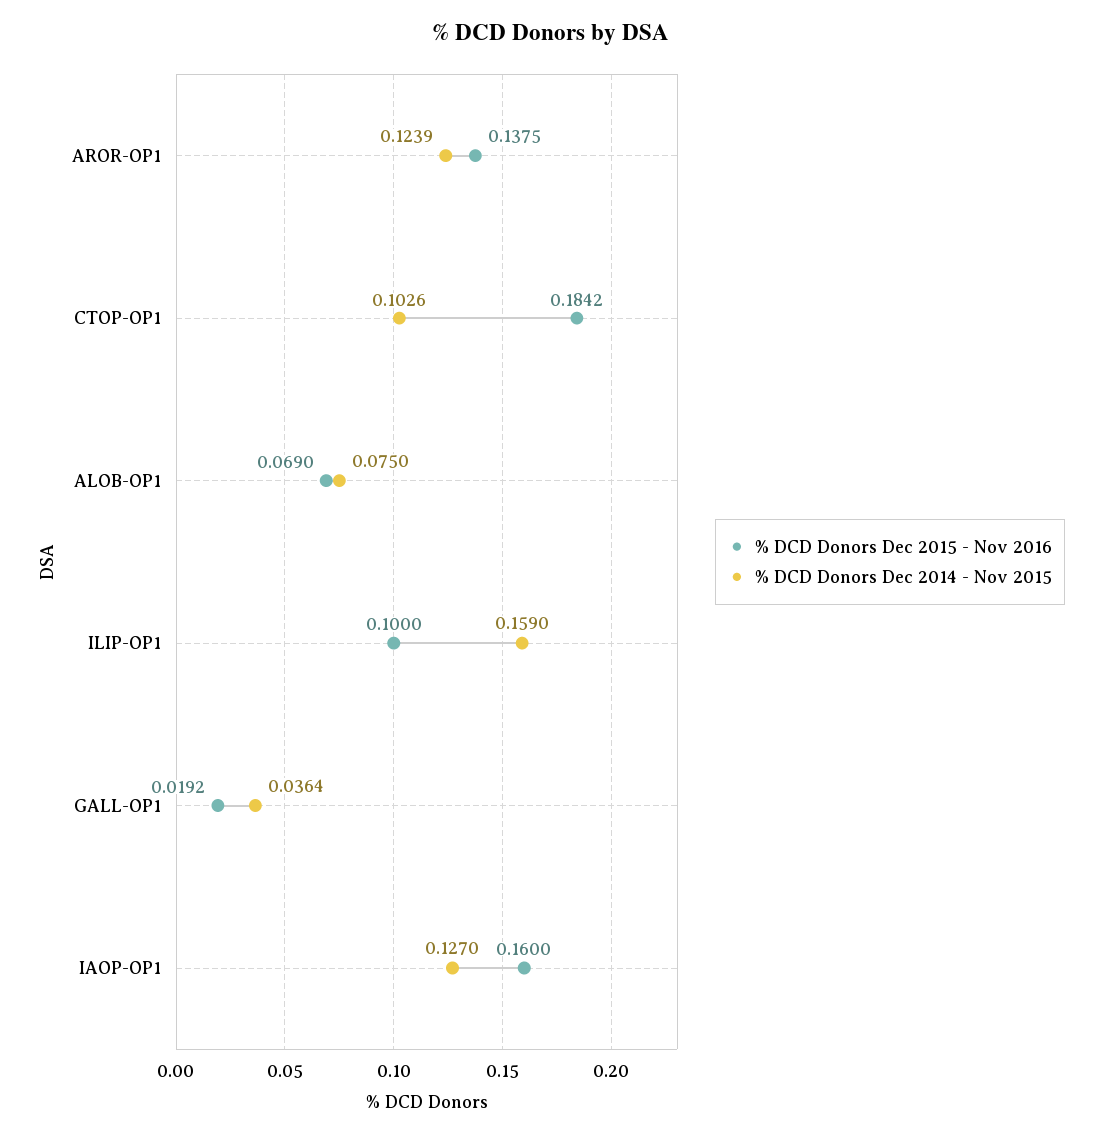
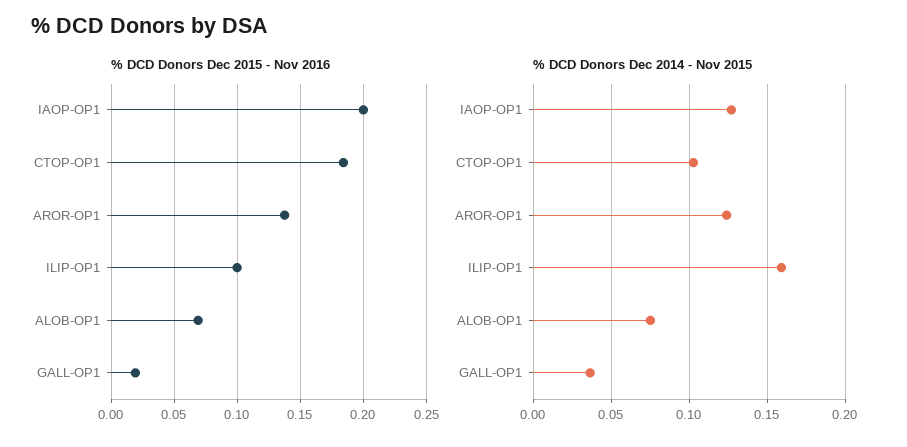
% DCD Donors Dec 2015 - Nov 2016, IAOP-OP1: 0.16 -> 0.2

